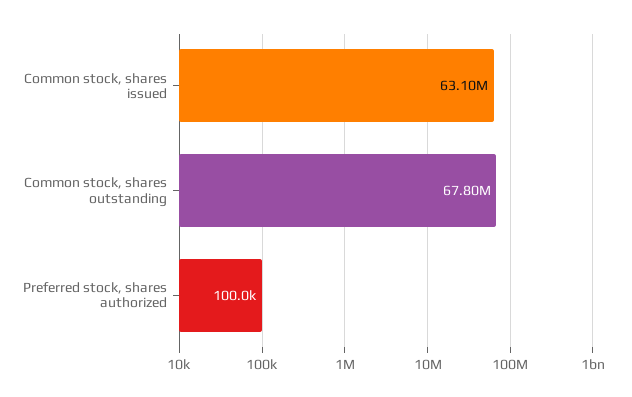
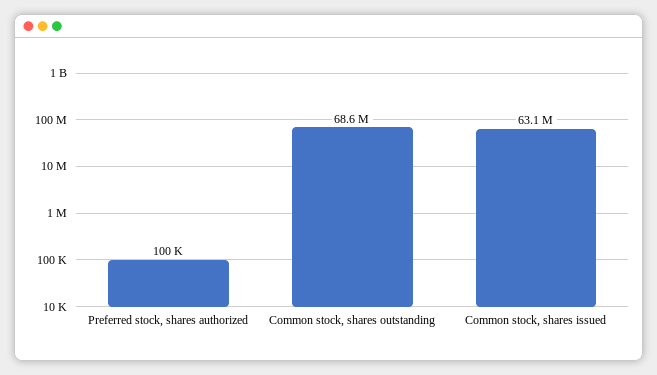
Common stock, shares outstanding: 67800000 -> 68600000

